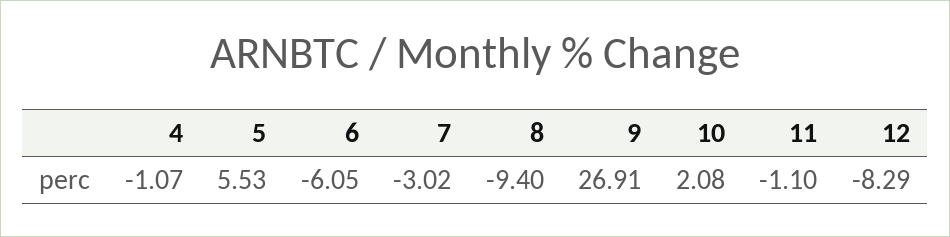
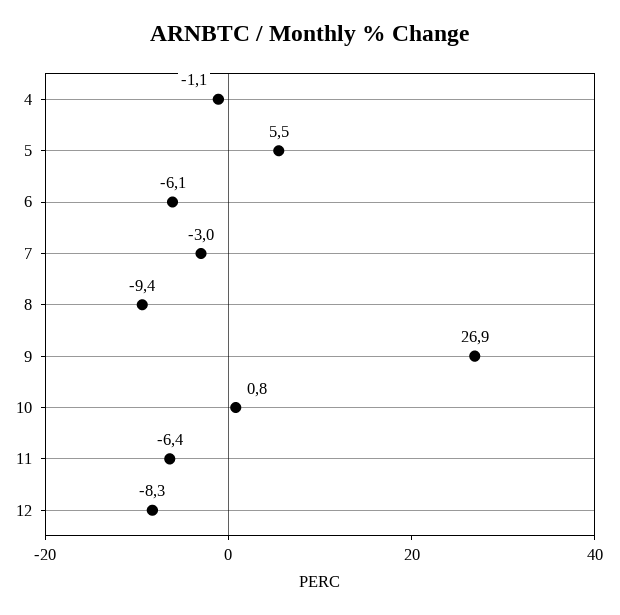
10: 2.08 -> 0.8
11: -1.1 -> -6.4

